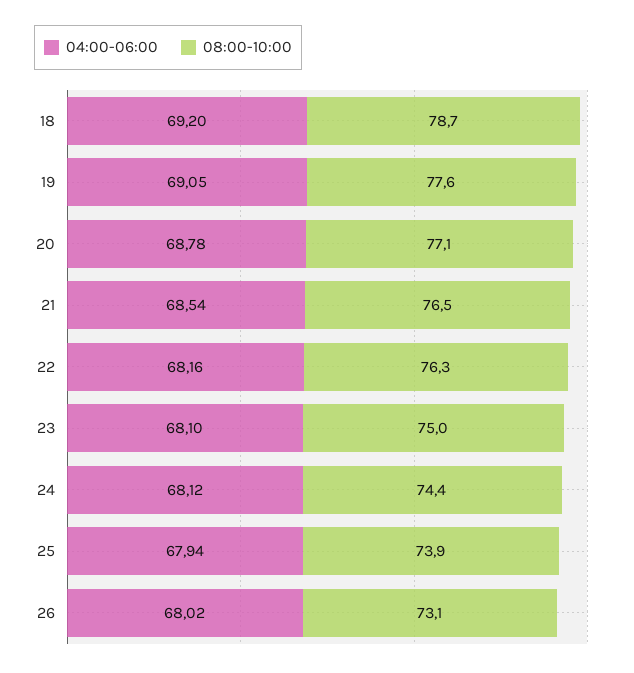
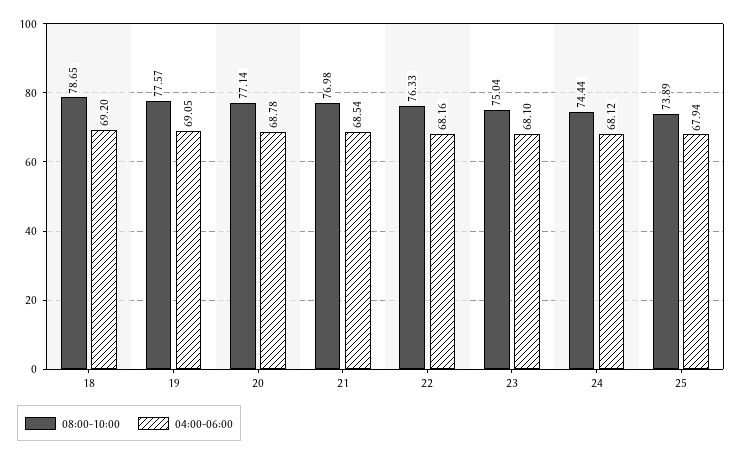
08:00-10:00, 21: 76.5 -> 76.98
04:00-06:00, 26: 68.02 -> none
08:00-10:00, 26: 73.1 -> none

